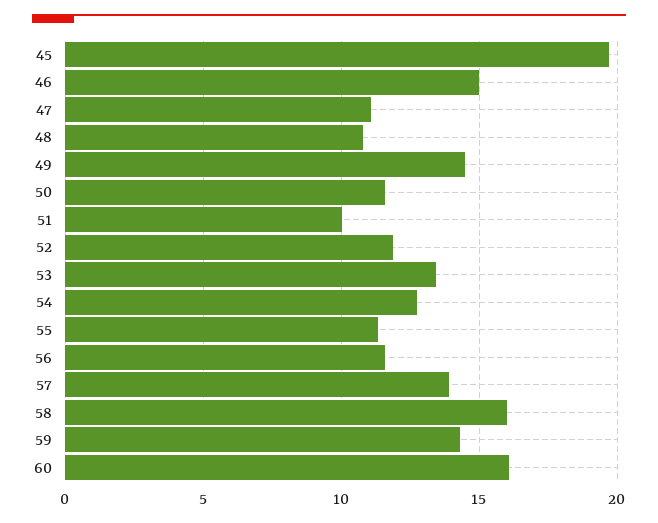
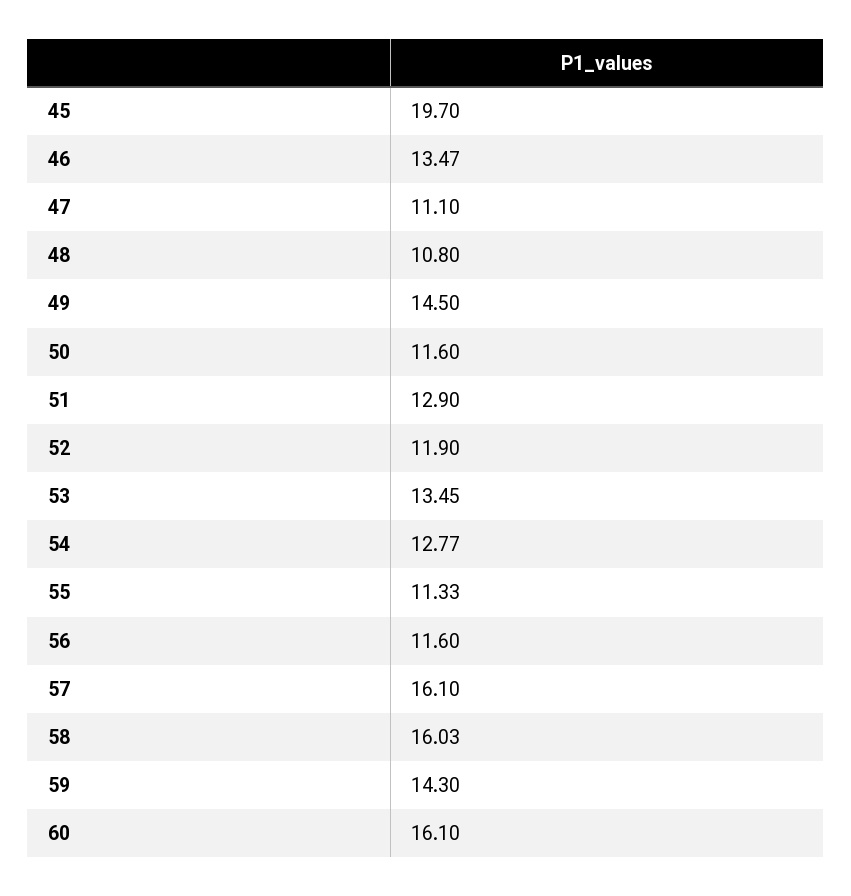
46: 15 -> 13.47
51: 10 -> 12.9
57: 14 -> 16.1

